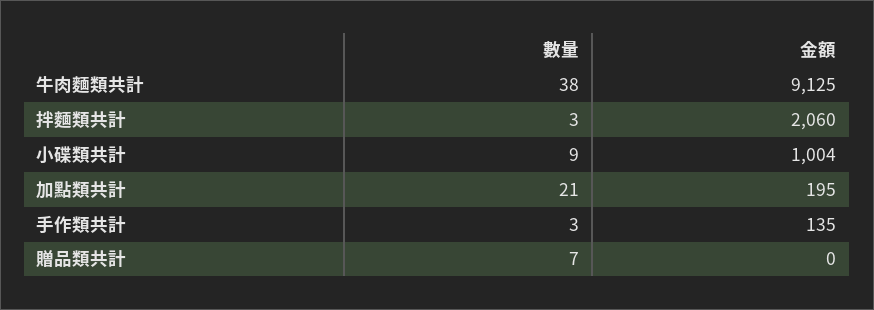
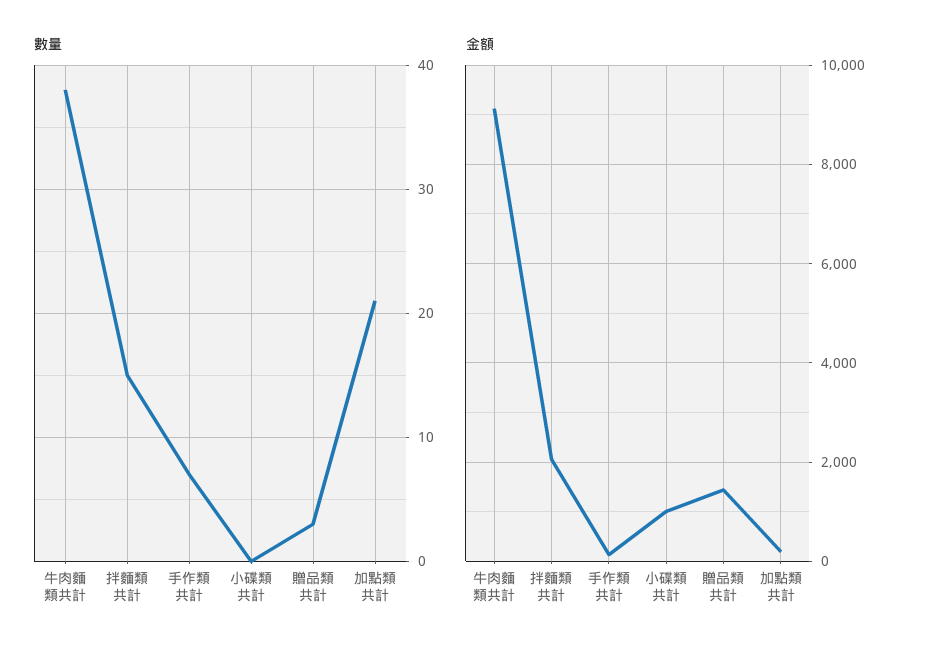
數量, 拌麵類共計: 3 -> 15
數量, 小碟類共計: 9 -> 0
數量, 手作類共計: 3 -> 7
數量, 贈品類共計: 7 -> 3
金額, 贈品類共計: 0 -> 1400

